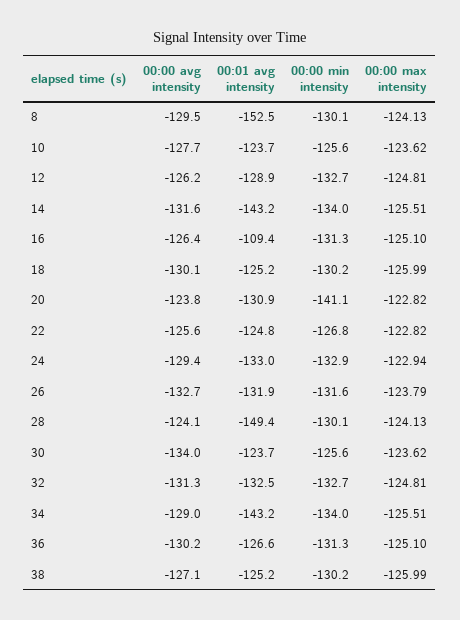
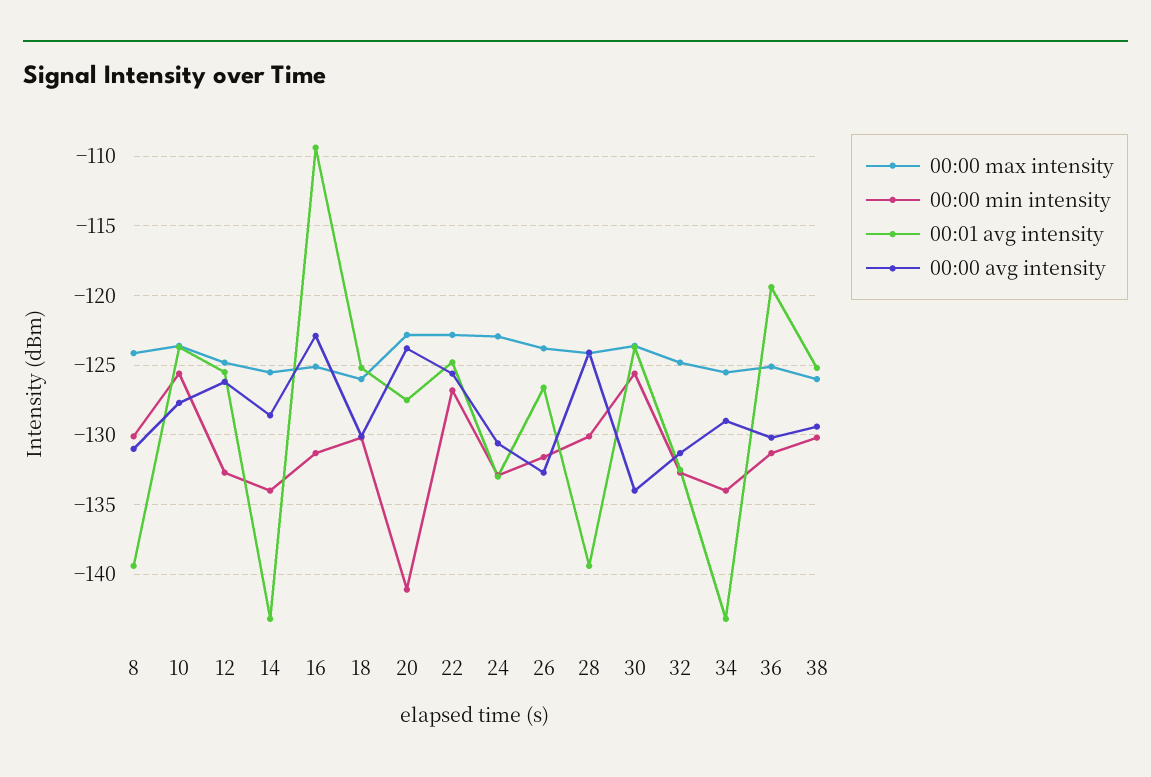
00:00 avg intensity, 8: -129.5 -> -131
00:01 avg intensity, 8: -152.5 -> -139.5
00:01 avg intensity, 12: -128.9 -> -125.5
00:00 avg intensity, 14: -131.6 -> -128.5
00:00 avg intensity, 16: -126.4 -> -123
00:01 avg intensity, 20: -130.9 -> -127.5
00:00 avg intensity, 24: -129.4 -> -130.5
00:01 avg intensity, 26: -131.9 -> -126.5
00:01 avg intensity, 28: -149.4 -> -139.5
00:01 avg intensity, 36: -126.6 -> -119.5
00:00 avg intensity, 38: -127.1 -> -129.5

